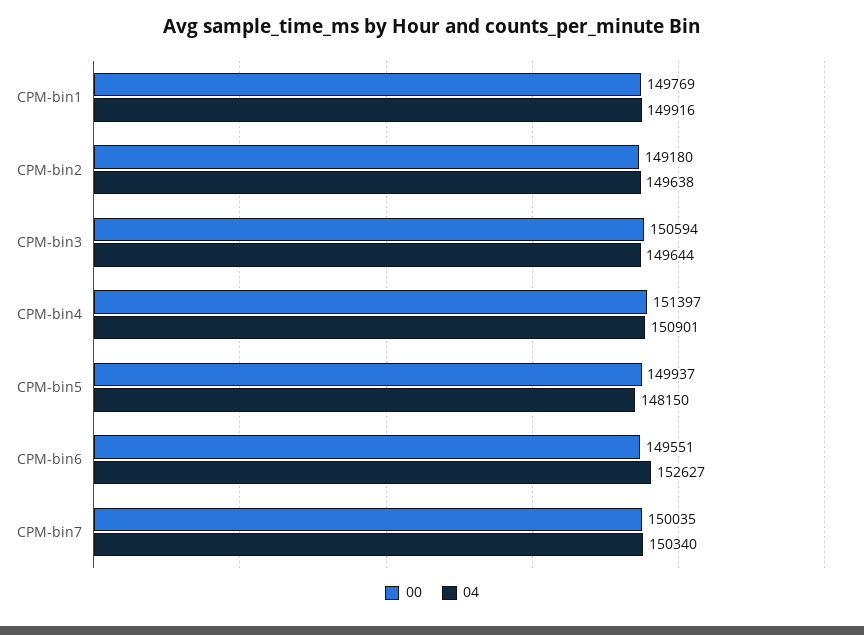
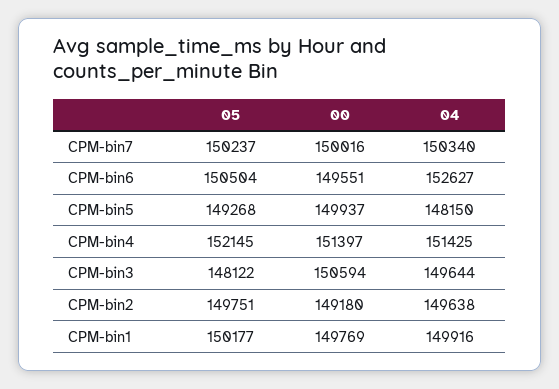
04, CPM-bin4: 150901 -> 151425
00, CPM-bin7: 150035 -> 150016
05, CPM-bin7: none -> 150237
05, CPM-bin6: none -> 150504
05, CPM-bin5: none -> 149268
05, CPM-bin4: none -> 152145
05, CPM-bin3: none -> 148122
05, CPM-bin2: none -> 149751
05, CPM-bin1: none -> 150177

